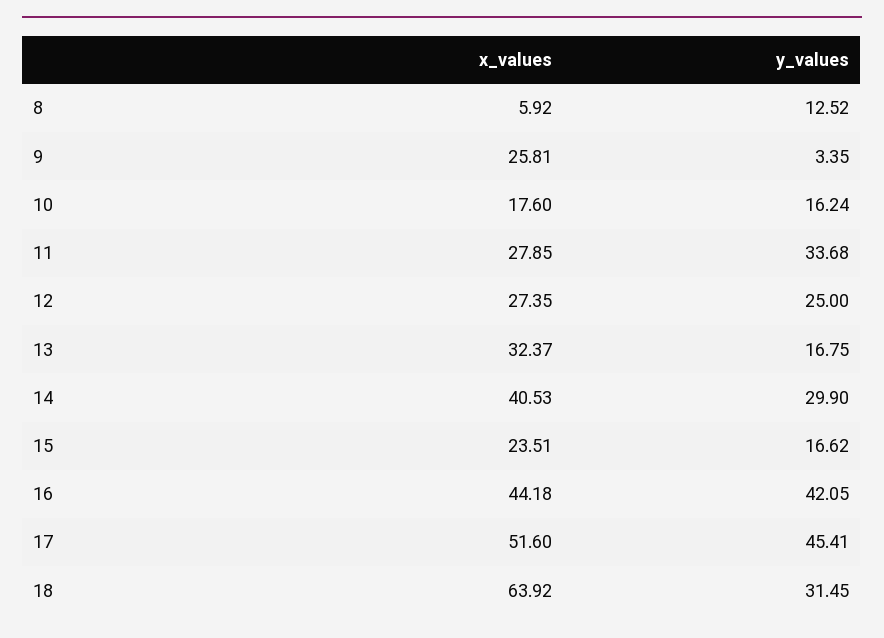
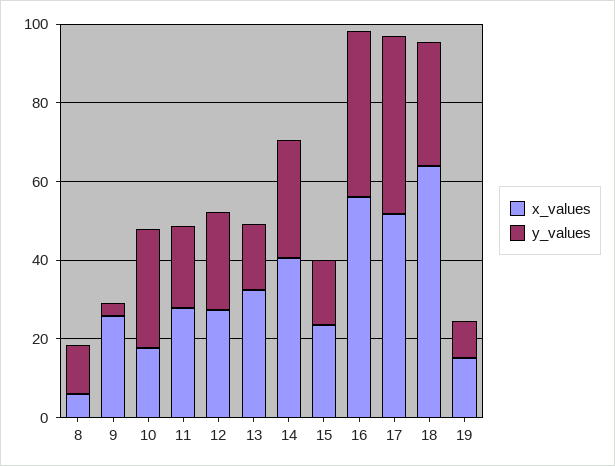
y_values, 10: 16.24 -> 30
y_values, 11: 33.68 -> 20
x_values, 16: 44.18 -> 55
x_values, 19: none -> 15
y_values, 19: none -> 10

